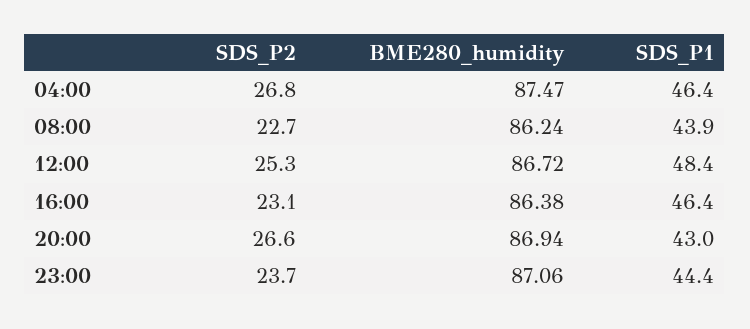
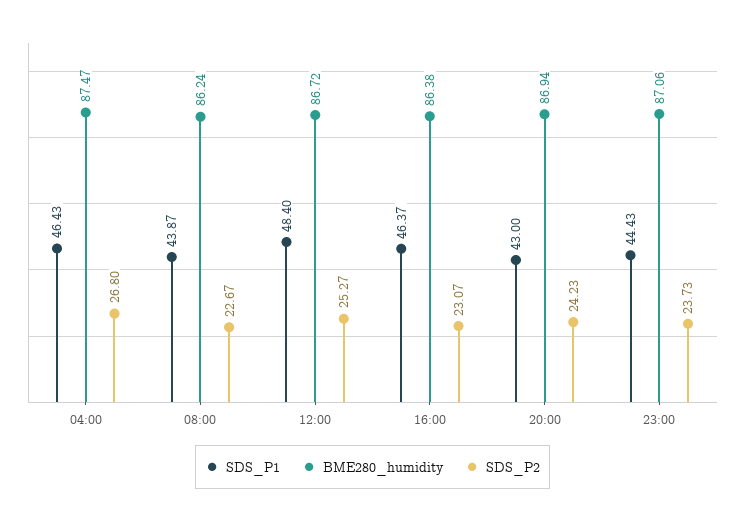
SDS_P2, 20:00: 26.6 -> 24.23

